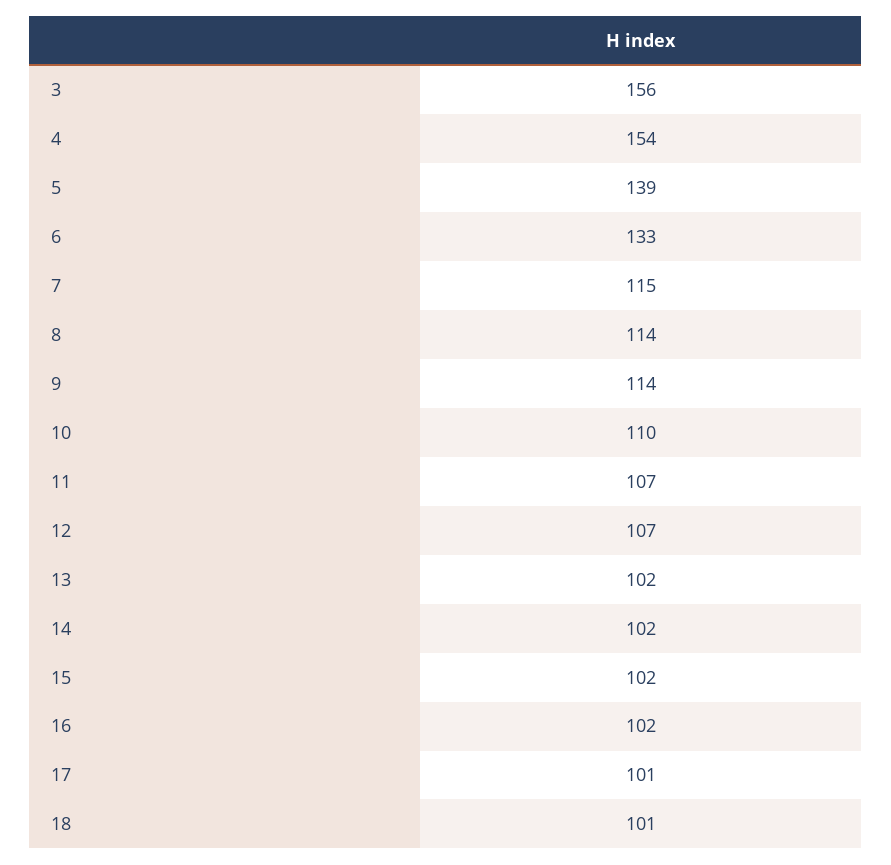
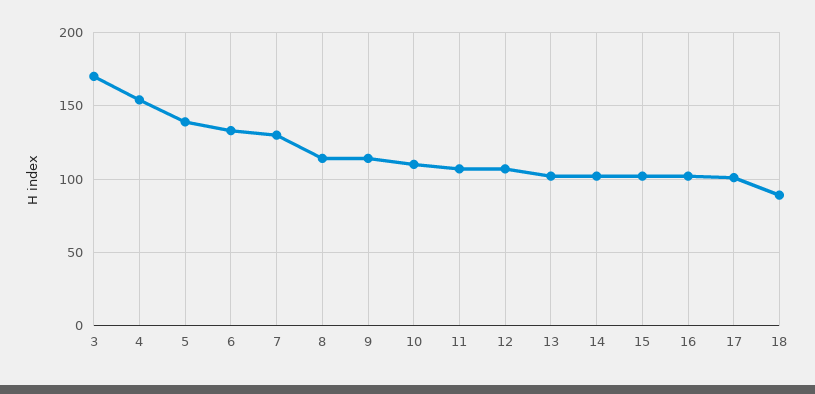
3: 156 -> 170
7: 115 -> 130
18: 101 -> 90

